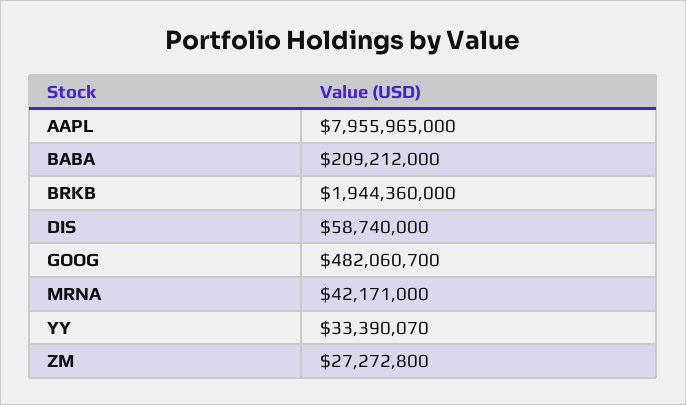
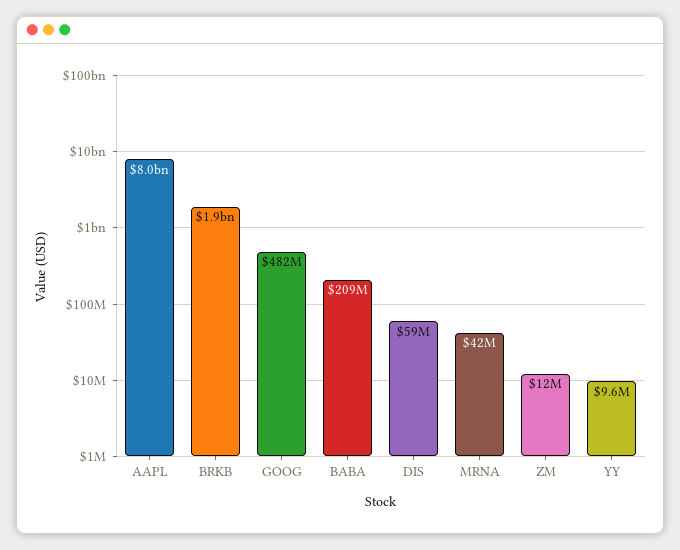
YY: 33390070 -> 9600000
ZM: 27272800 -> 12000000

